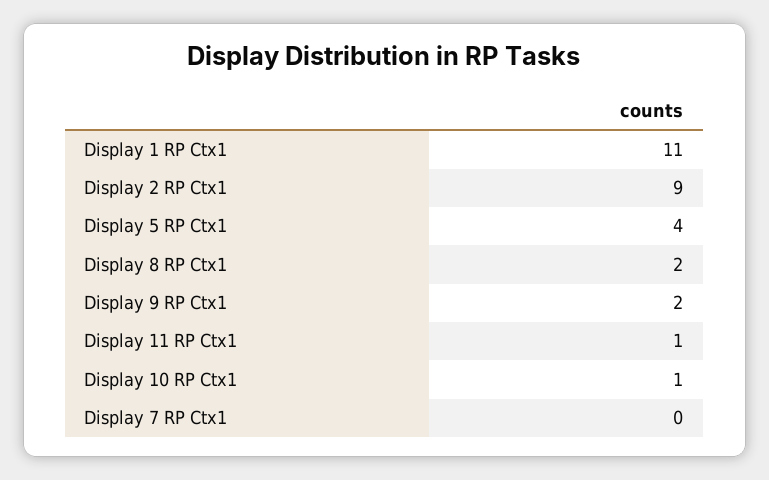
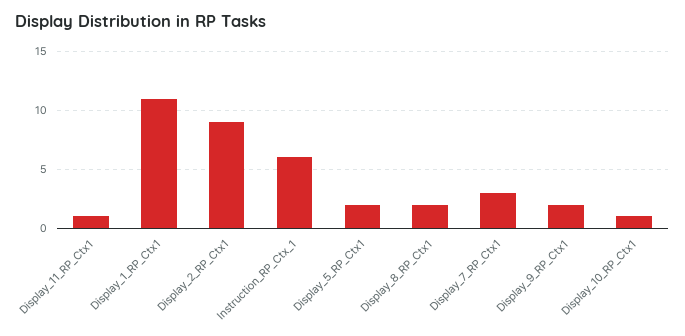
Display 5 RP Ctx1: 4 -> 2
Display 7 RP Ctx1: 0 -> 3
Instruction_RP_Ctx_1: none -> 6

